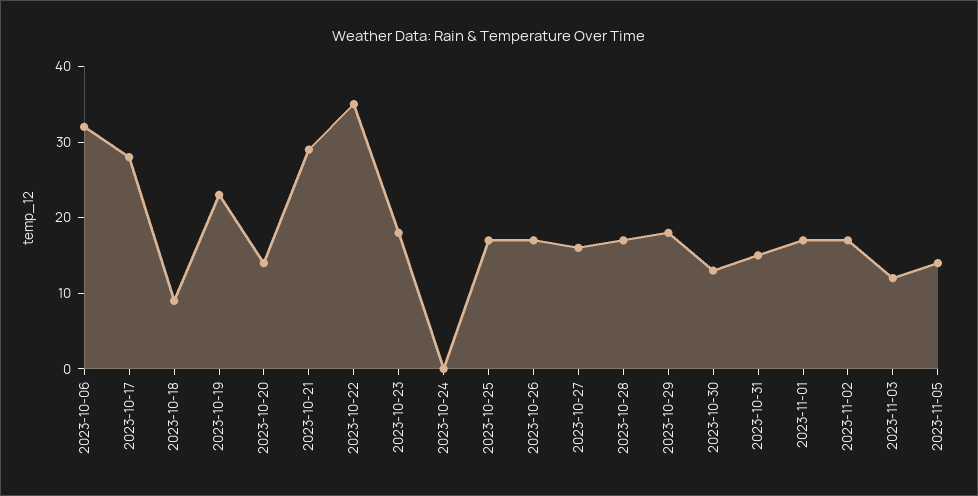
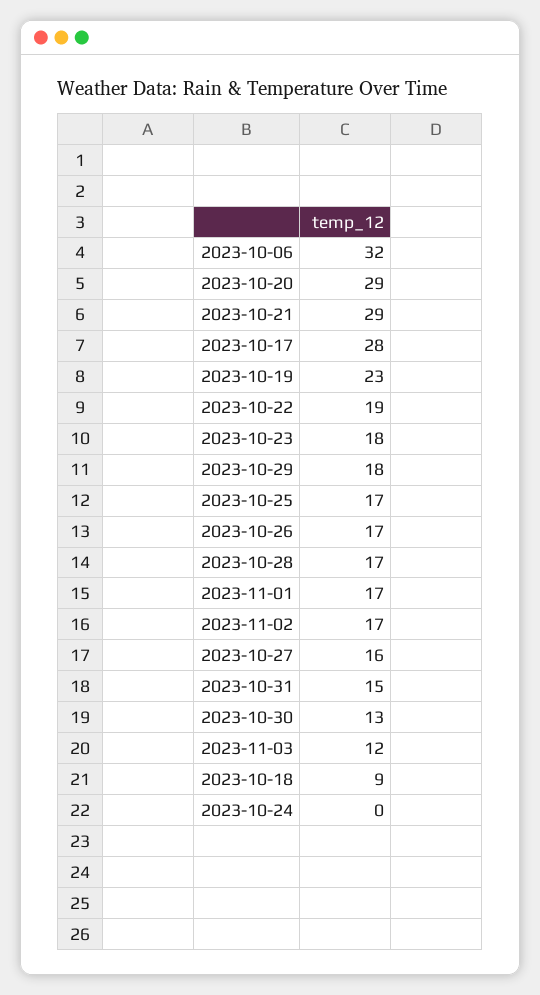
2023-10-20: 15 -> 29
2023-10-22: 35 -> 19
2023-11-05: 15 -> none

